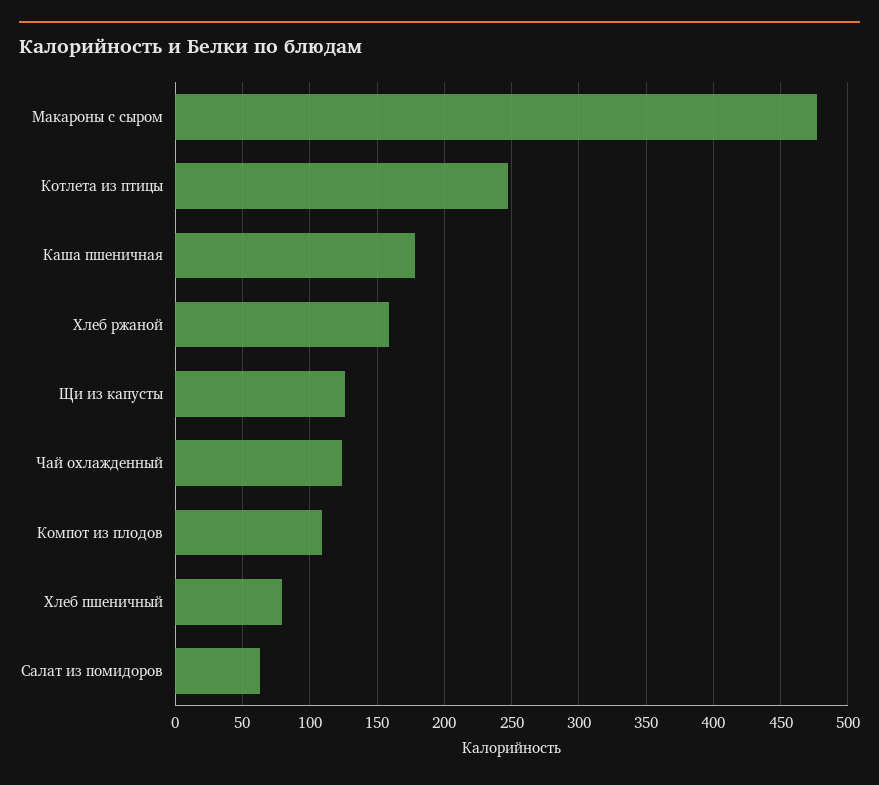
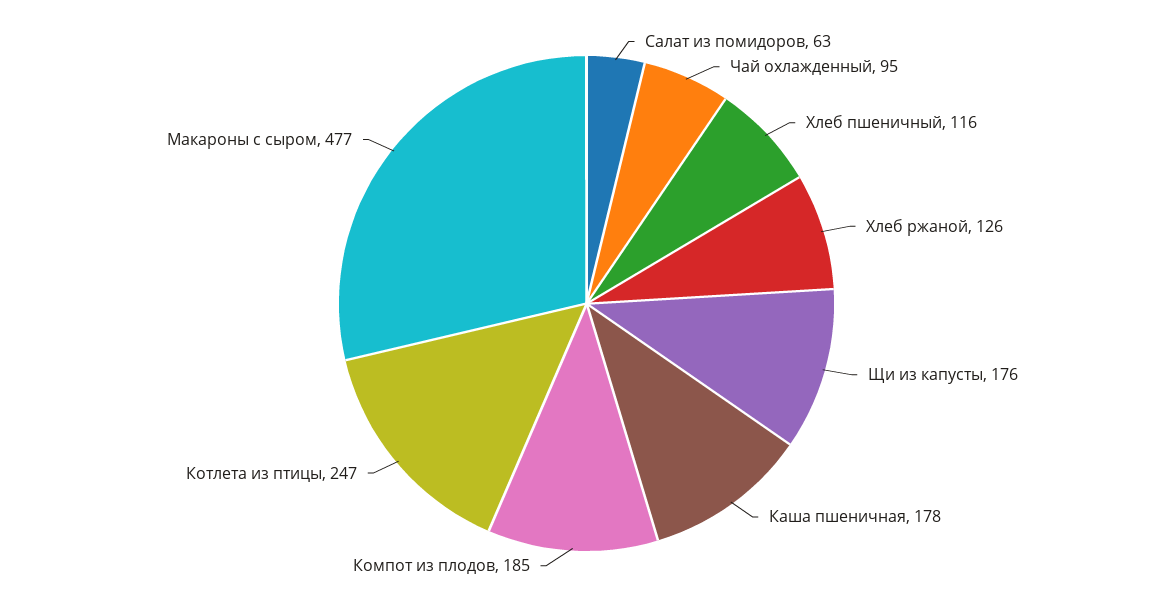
Хлеб ржаной: 160 -> 126
Щи из капусты: 125 -> 176
Чай охлажденный: 125 -> 95
Компот из плодов: 110 -> 185
Хлеб пшеничный: 80 -> 116

